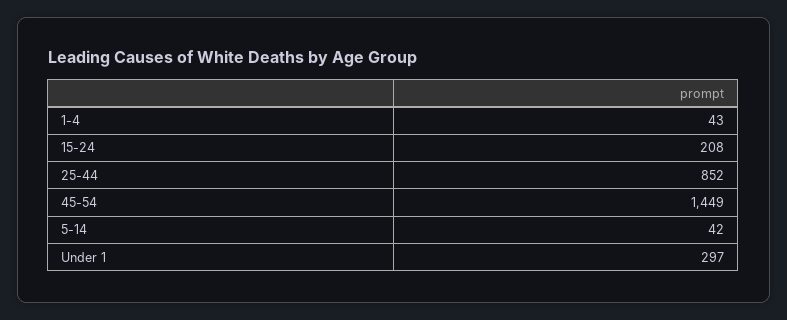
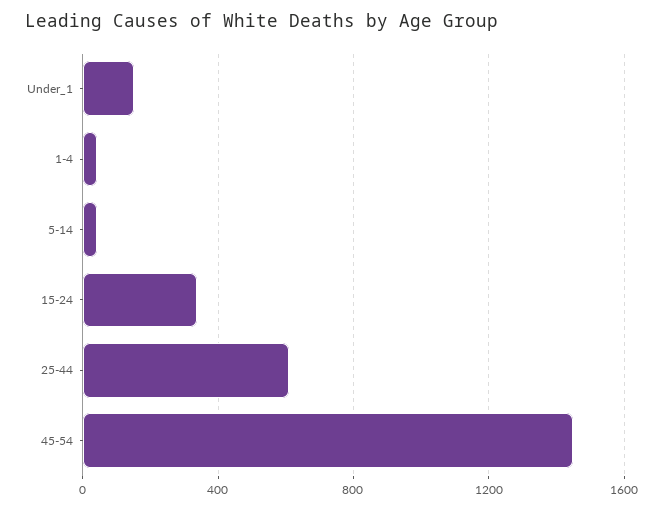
15-24: 208 -> 350
25-44: 852 -> 600
Under 1: 297 -> 150

